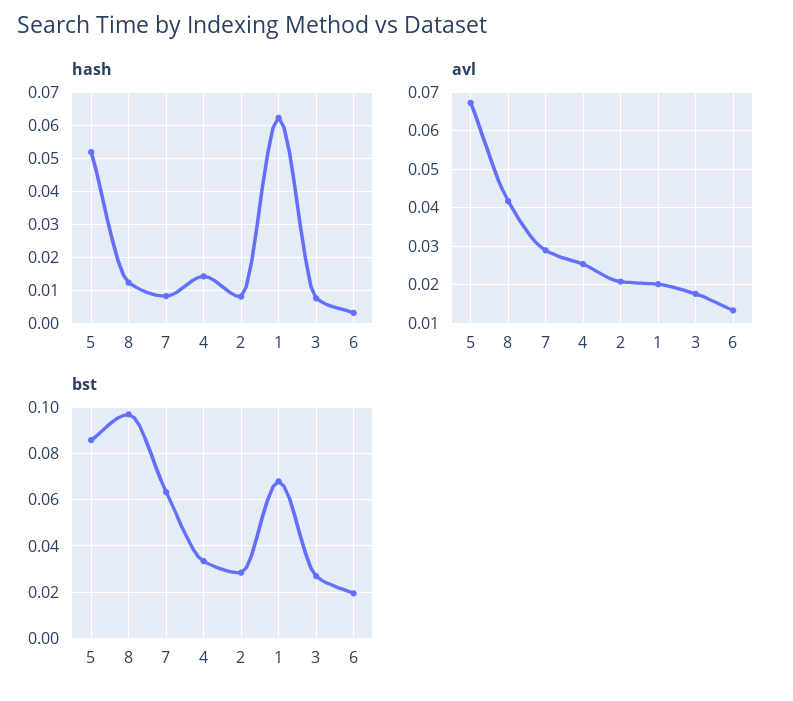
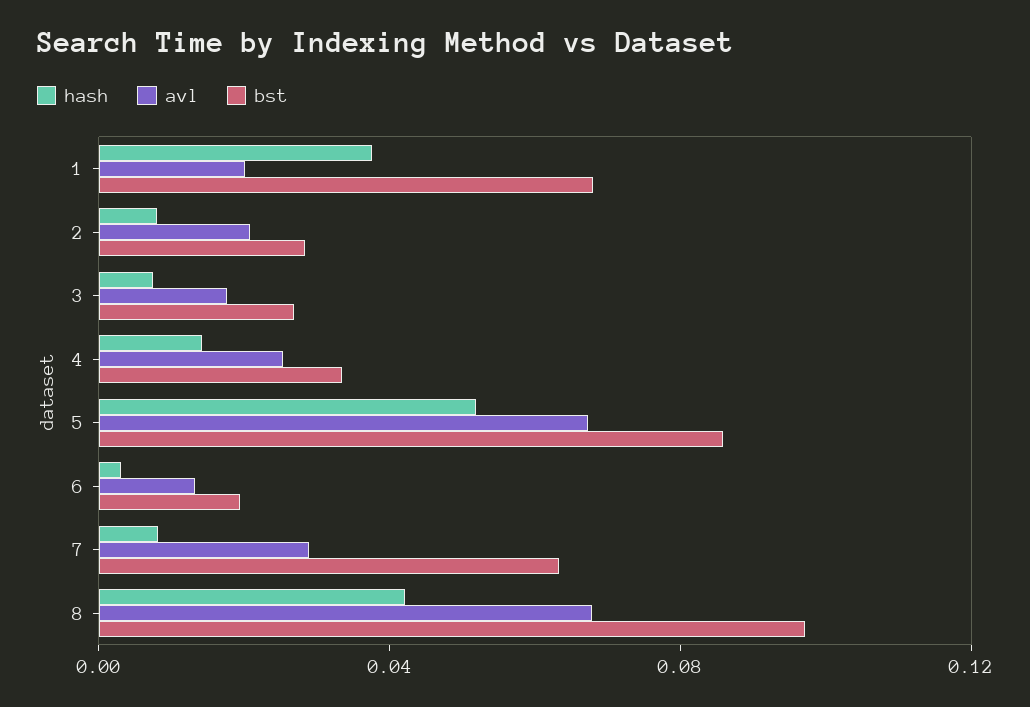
hash, 8: 0.012 -> 0.04
hash, 1: 0.062 -> 0.04
avl, 8: 0.042 -> 0.07

